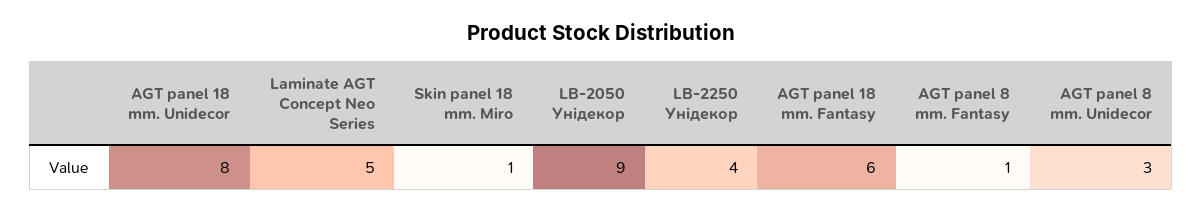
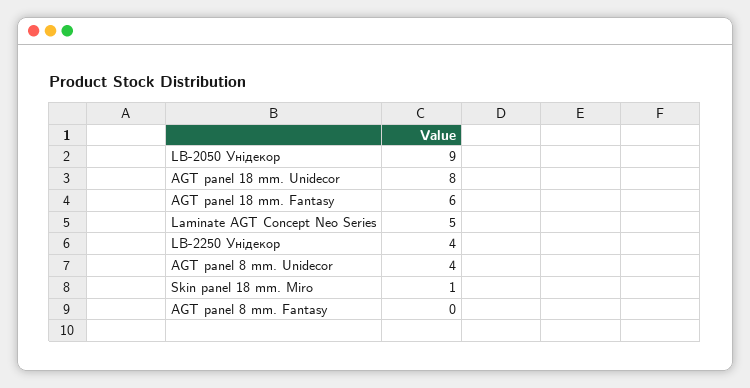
AGT panel 8 mm. Fantasy: 1 -> 0
AGT panel 8 mm. Unidecor: 3 -> 4

